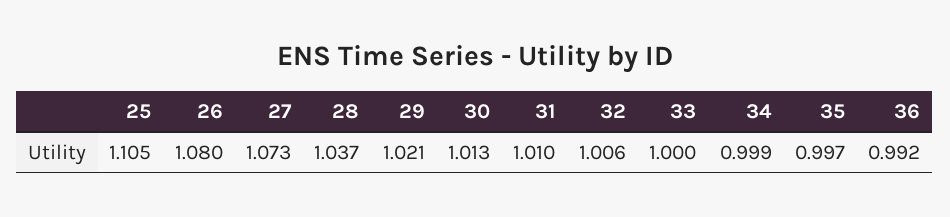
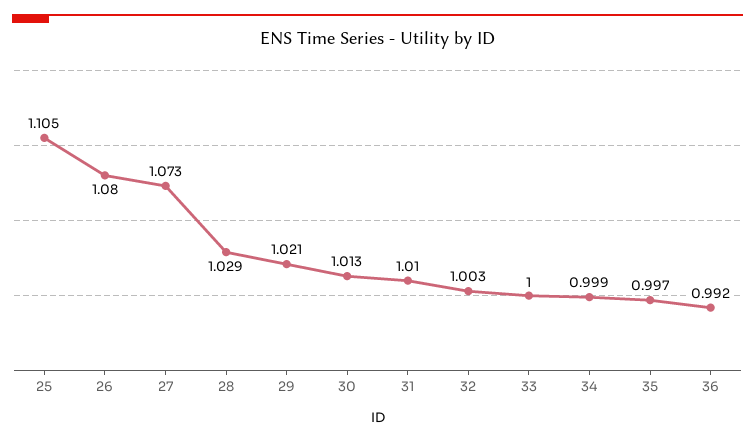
28: 1.037 -> 1.029
32: 1.006 -> 1.003

